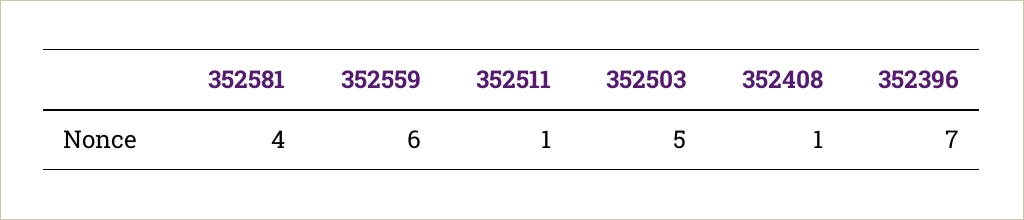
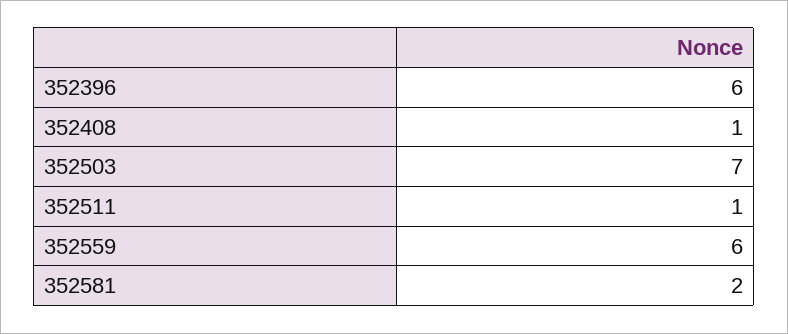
352581: 4 -> 2
352503: 5 -> 7
352396: 7 -> 6

